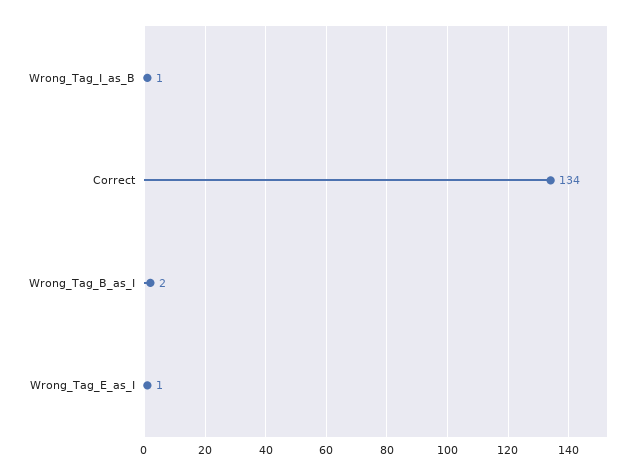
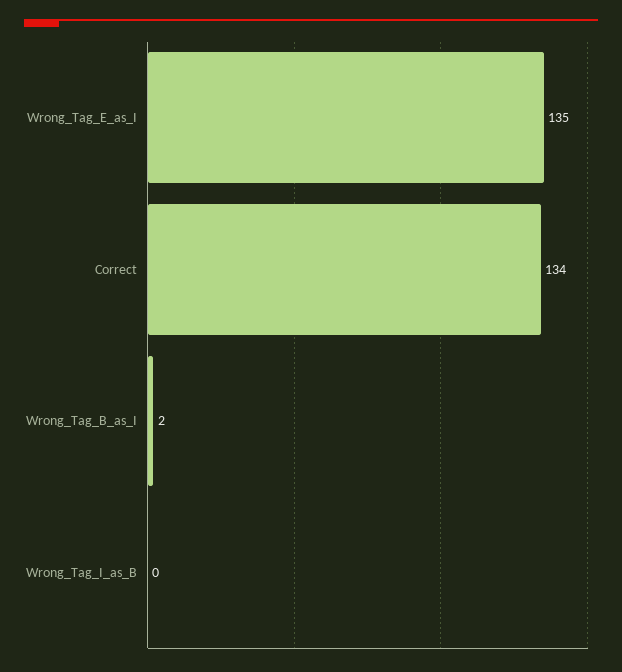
Wrong_Tag_I_as_B: 1 -> 0
Wrong_Tag_E_as_I: 1 -> 135

